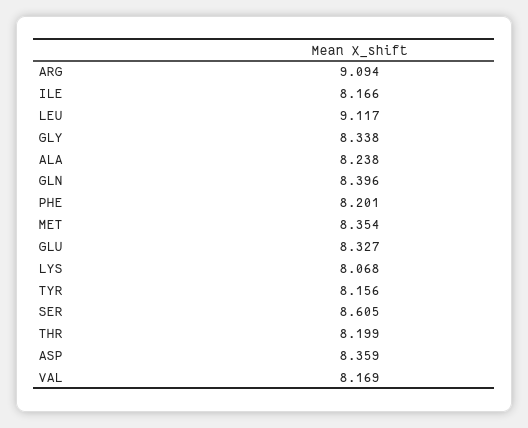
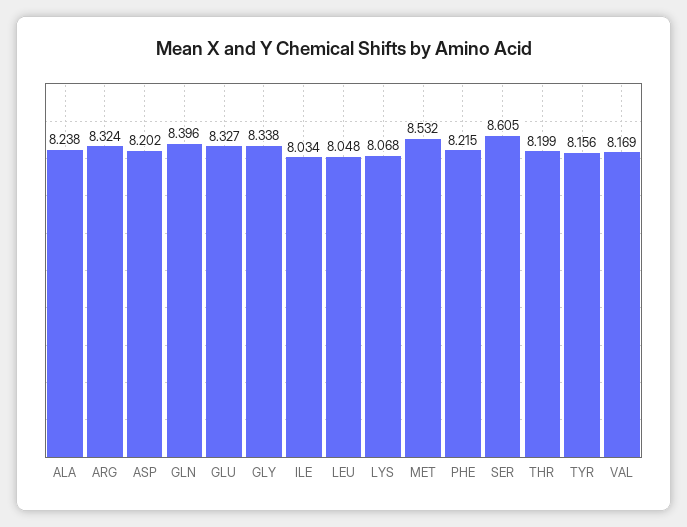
ARG: 9.094 -> 8.324
ILE: 8.166 -> 8.034
LEU: 9.117 -> 8.048
PHE: 8.201 -> 8.215
MET: 8.354 -> 8.532
ASP: 8.359 -> 8.202

